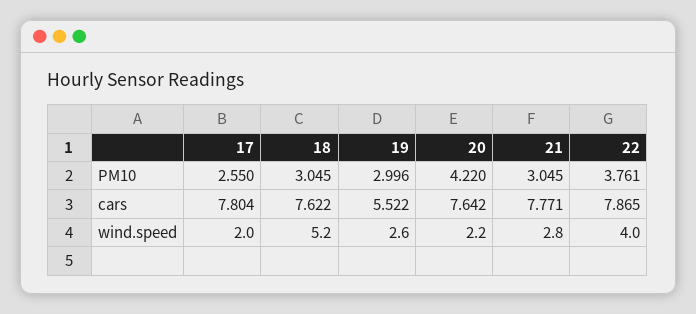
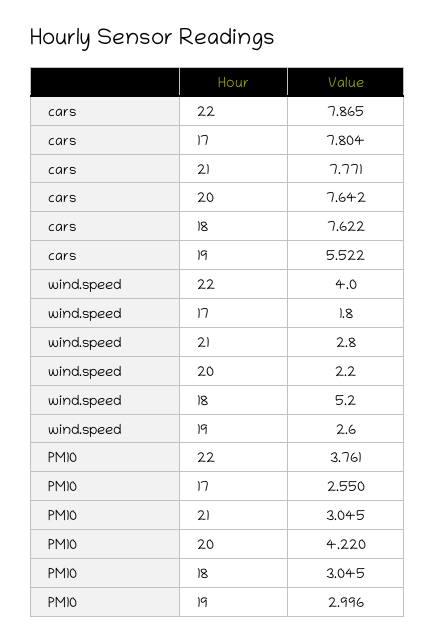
17, wind.speed: 2 -> 1.8

